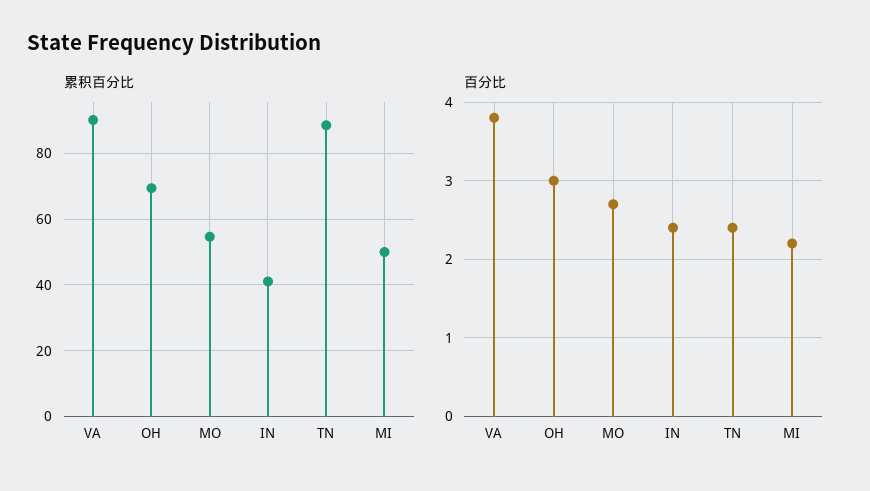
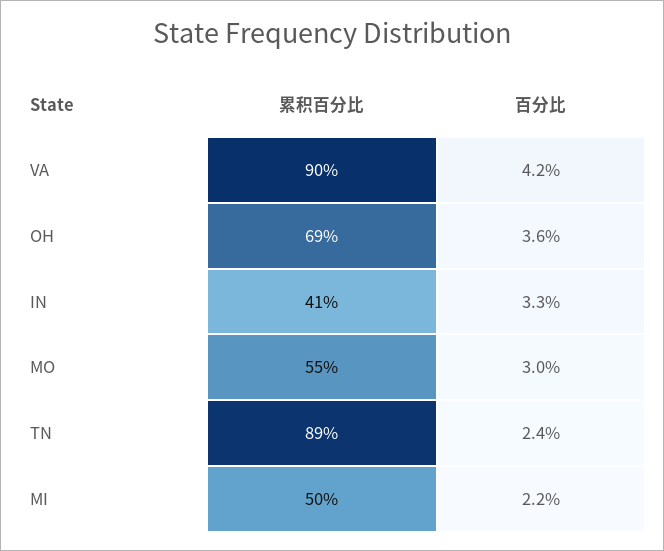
百分比, VA: 3.8 -> 4.2
百分比, OH: 3 -> 3.6
百分比, MO: 2.7 -> 3
百分比, IN: 2.4 -> 3.3

